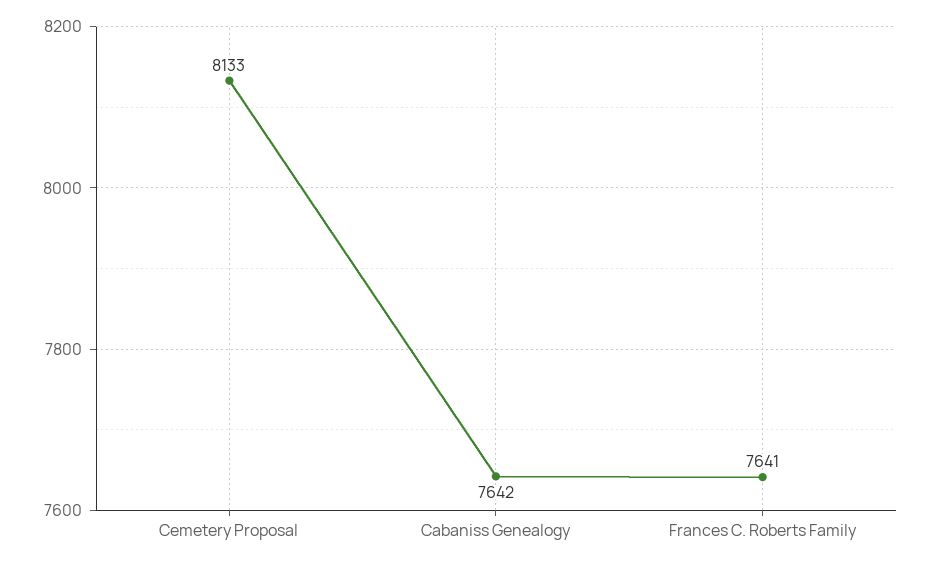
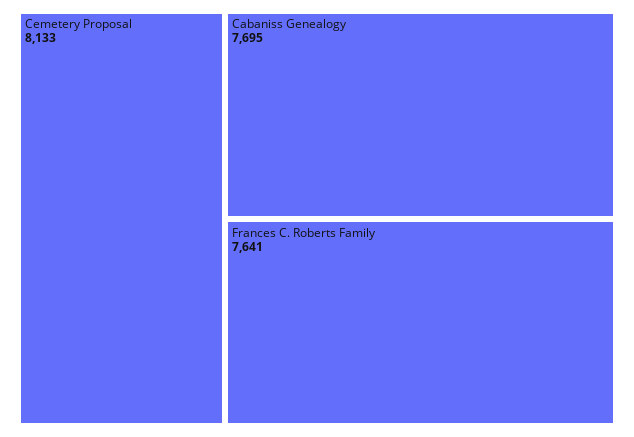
Cabaniss Genealogy: 7642 -> 7695

